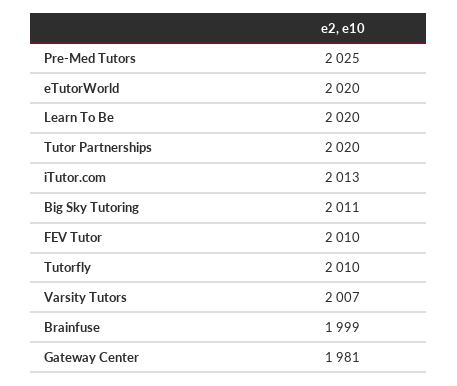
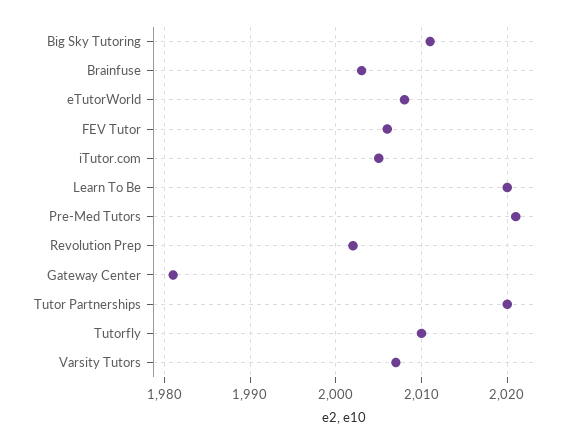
Pre-Med Tutors: 2025 -> 2021
eTutorWorld: 2020 -> 2008
iTutor.com: 2013 -> 2005
FEV Tutor: 2010 -> 2006
Brainfuse: 1999 -> 2003
Revolution Prep: none -> 2002

